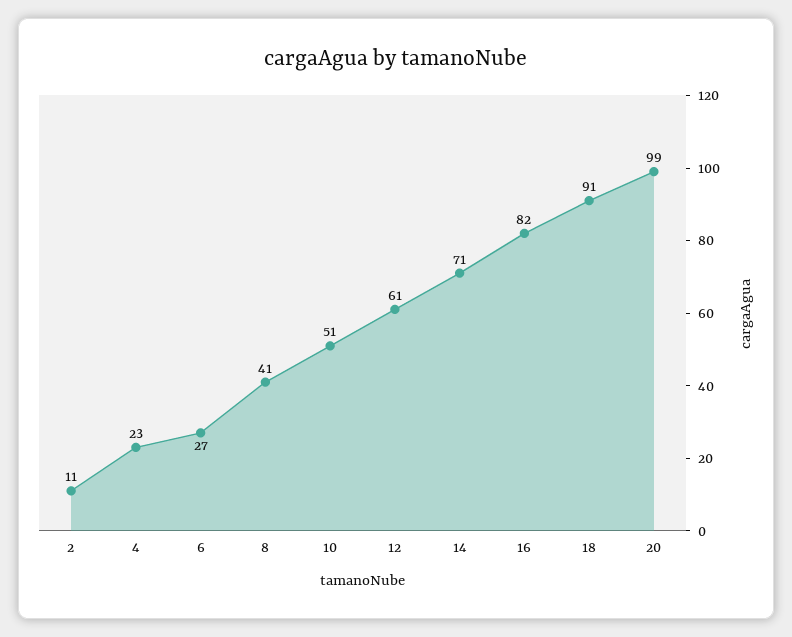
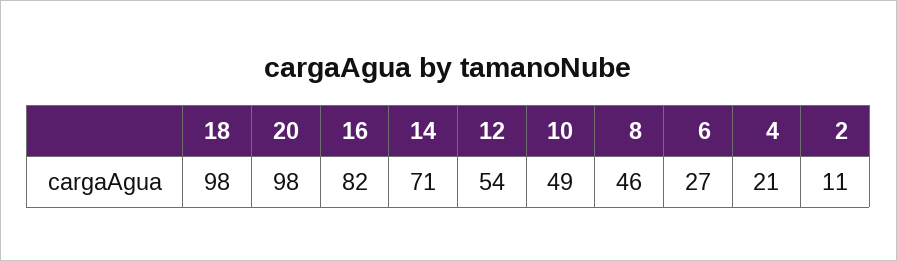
4: 23 -> 21
8: 41 -> 46
10: 51 -> 49
12: 61 -> 54
18: 91 -> 98
20: 99 -> 98

